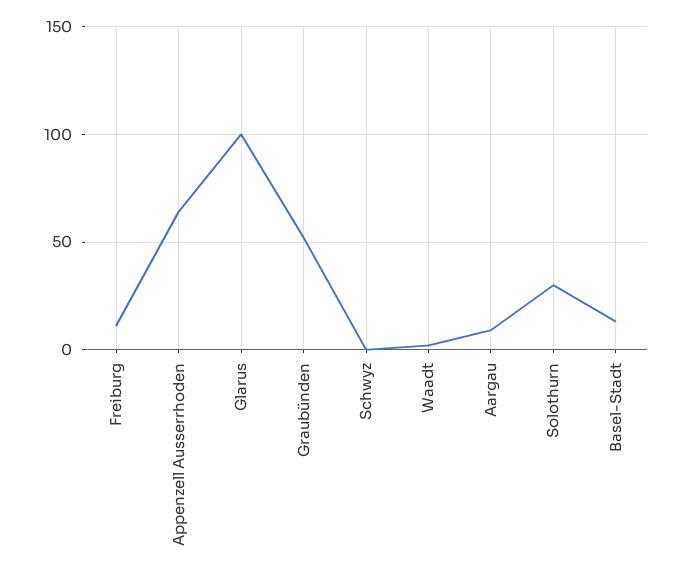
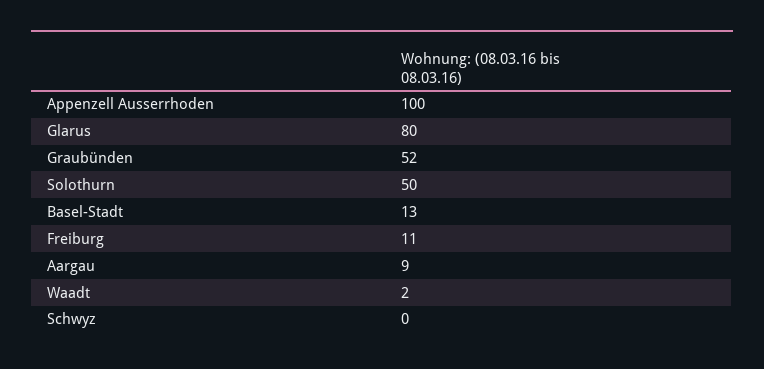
Appenzell Ausserrhoden: 65 -> 100
Glarus: 100 -> 80
Solothurn: 30 -> 50

